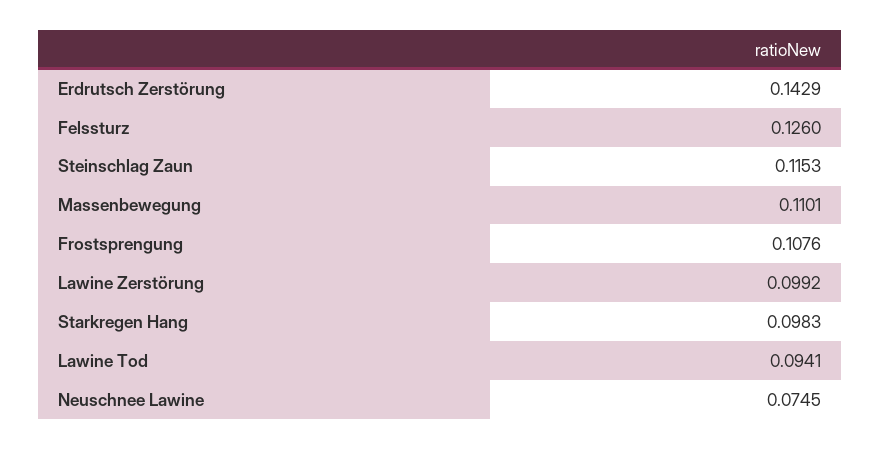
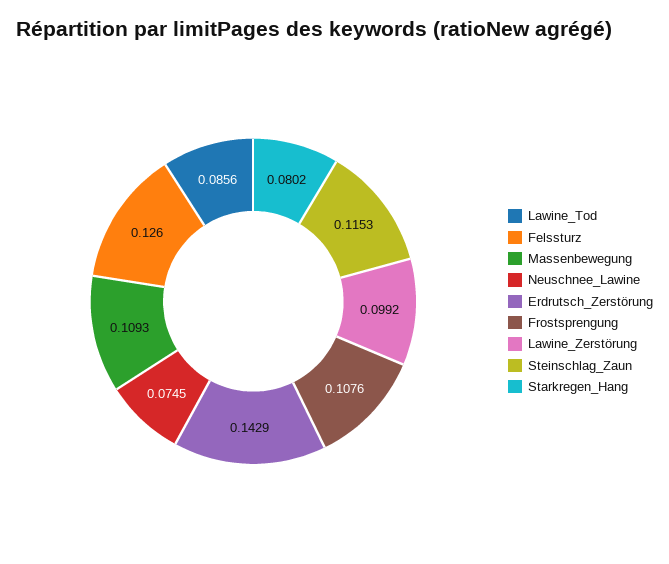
Massenbewegung: 0.1101 -> 0.1093
Starkregen Hang: 0.0983 -> 0.0802
Lawine Tod: 0.0941 -> 0.0856

